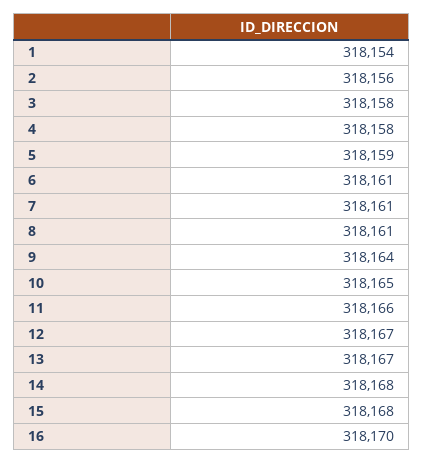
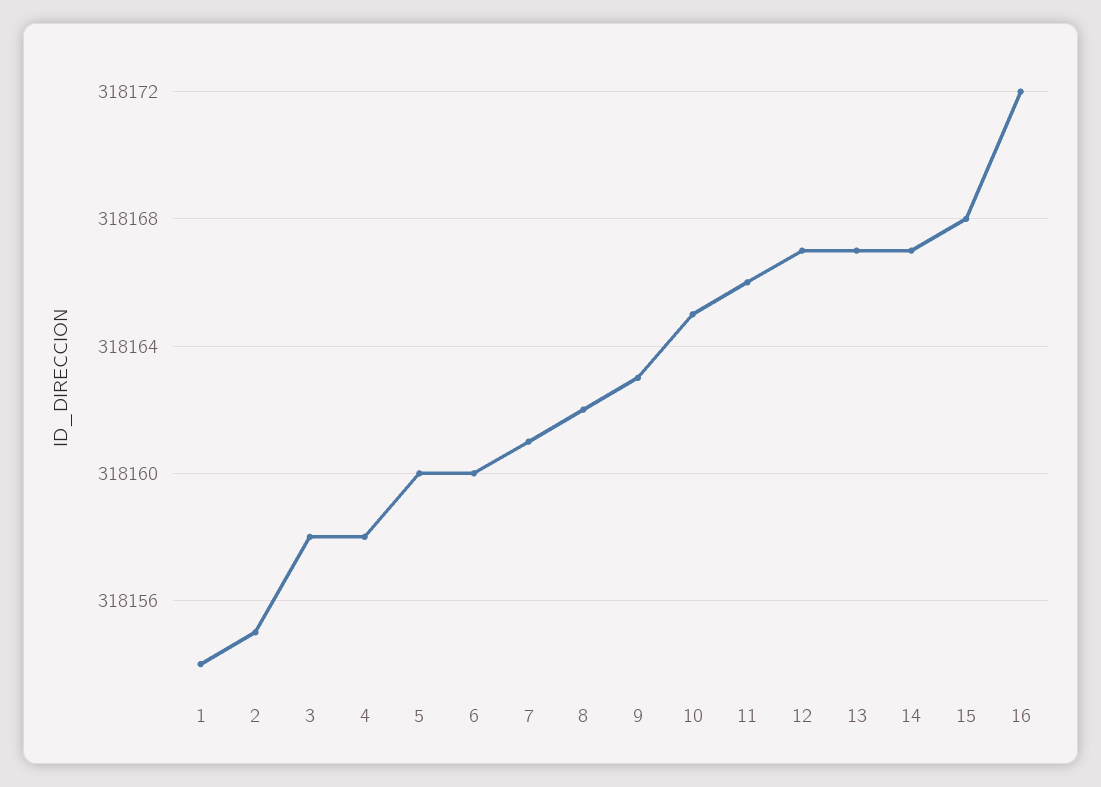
2: 318156 -> 318155
5: 318159 -> 318160
6: 318161 -> 318160
8: 318161 -> 318162
9: 318164 -> 318163
14: 318168 -> 318167
16: 318170 -> 318172

